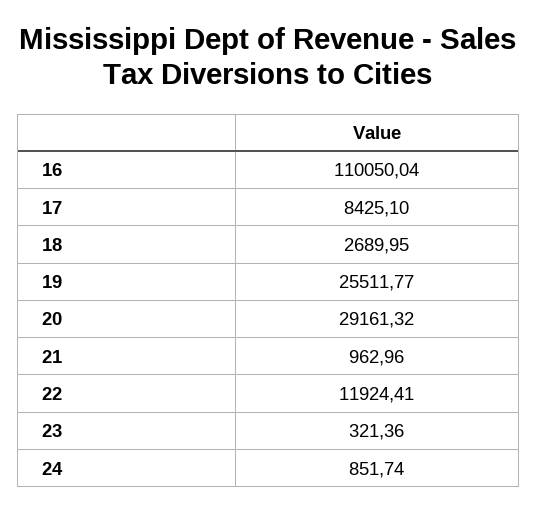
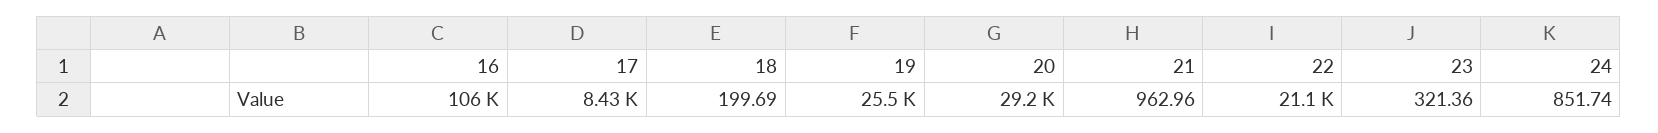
16: 110050.04 -> 106000
18: 2689.95 -> 199.69
22: 11924.41 -> 21100

